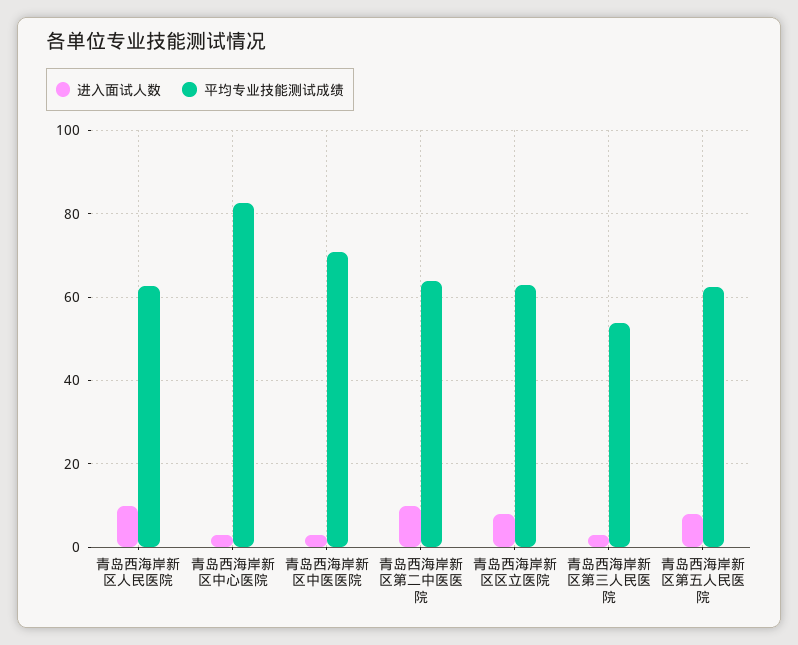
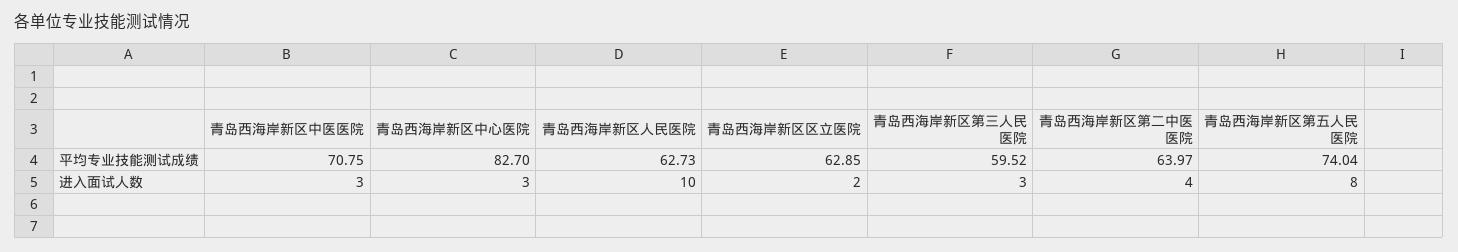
进入面试人数, 青岛西海岸新区第二中医医院: 10 -> 4
进入面试人数, 青岛西海岸新区区立医院: 8 -> 2
平均专业技能测试成绩, 青岛西海岸新区第三人民医院: 54 -> 59.52
平均专业技能测试成绩, 青岛西海岸新区第五人民医院: 62 -> 74.04

